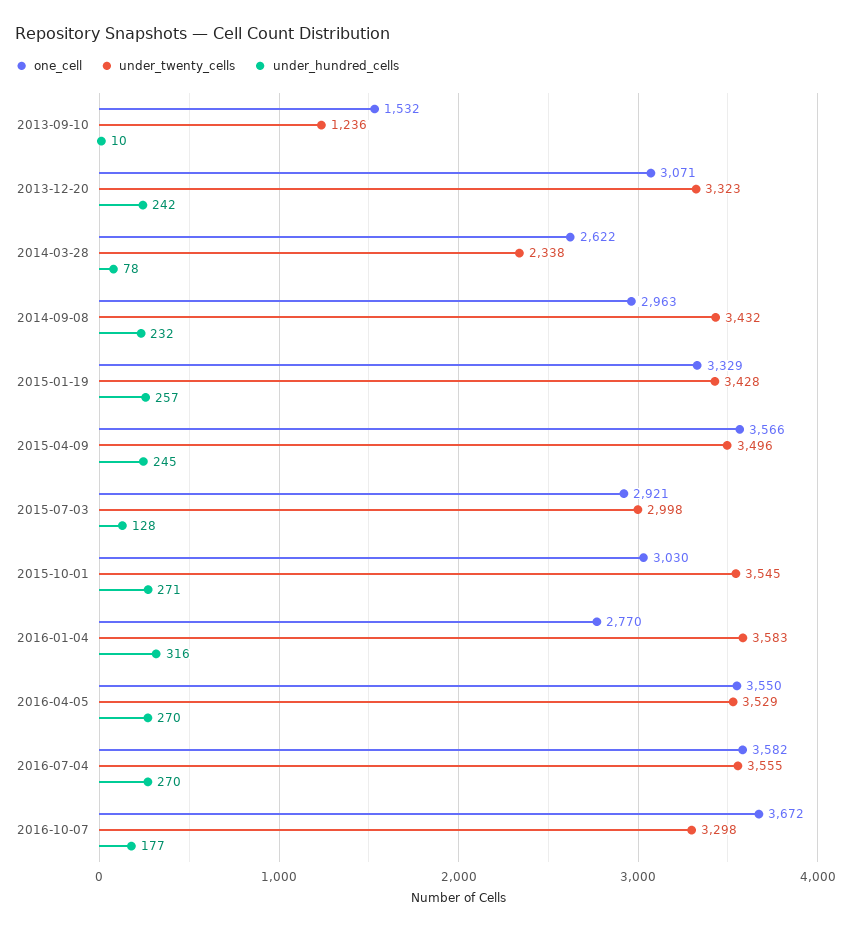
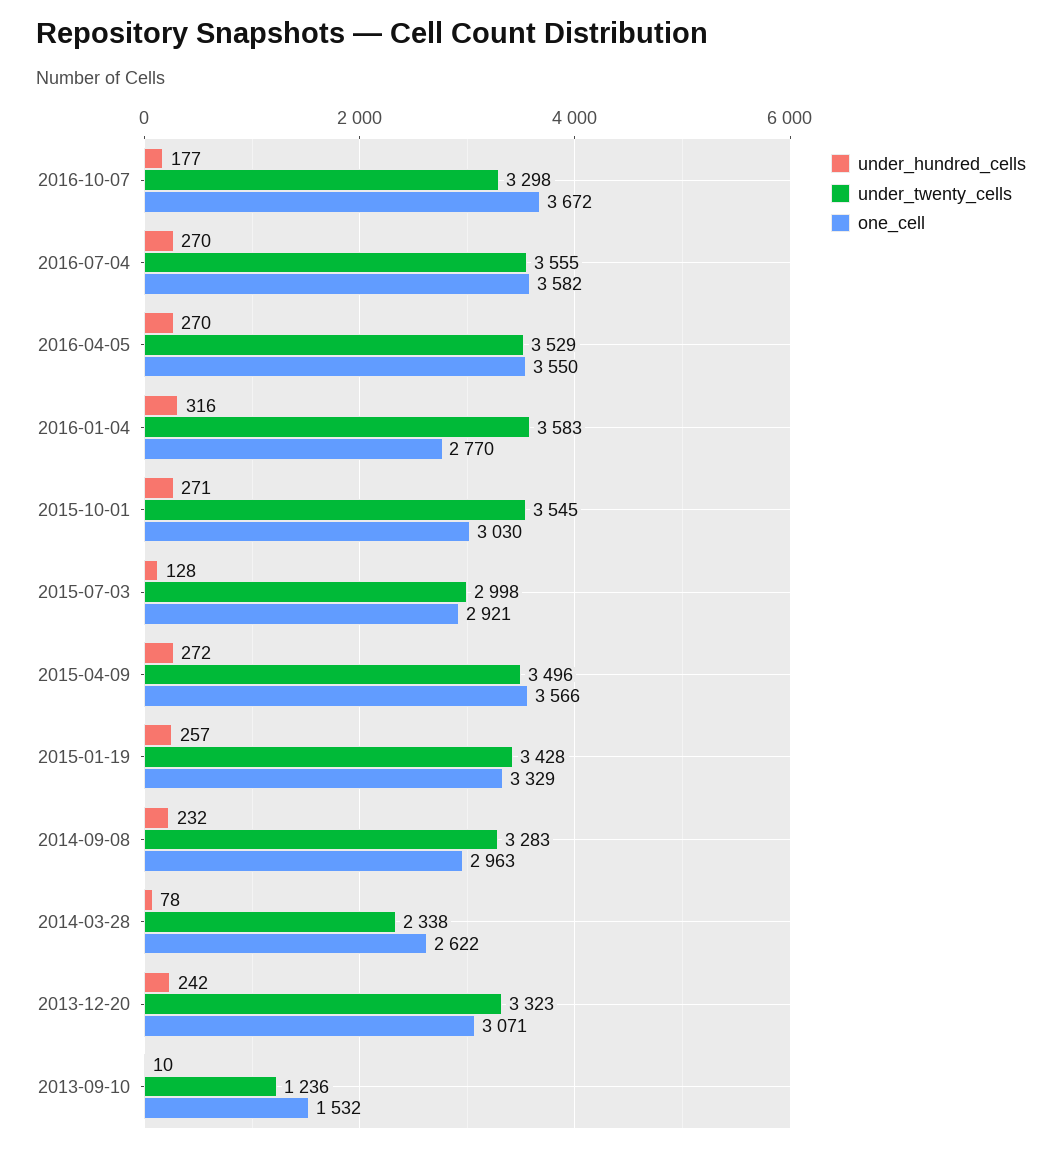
under_twenty_cells, 2014-09-08: 3432 -> 3283
under_hundred_cells, 2015-04-09: 245 -> 272

